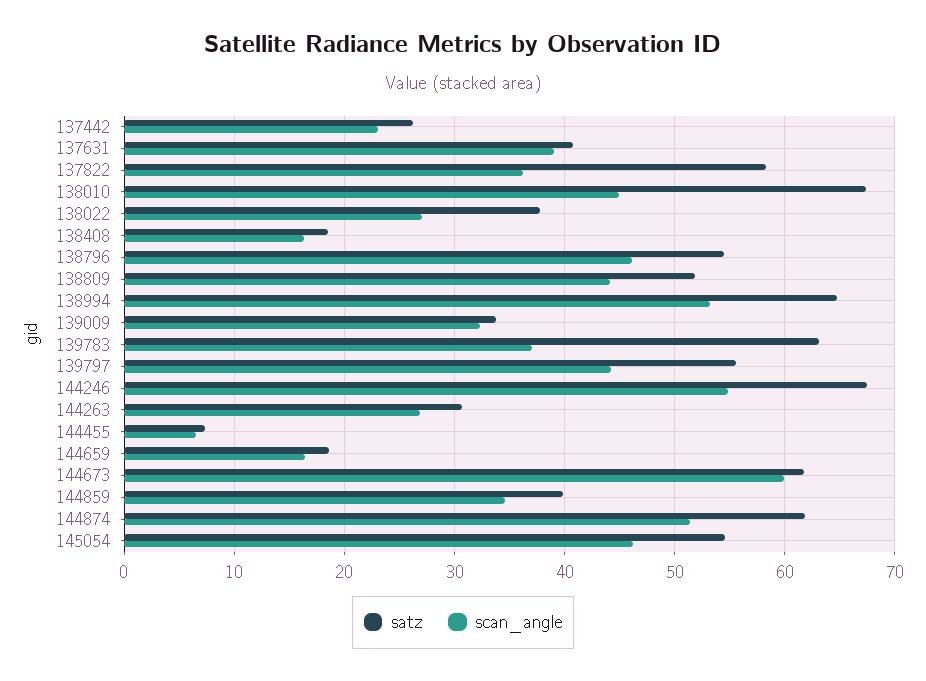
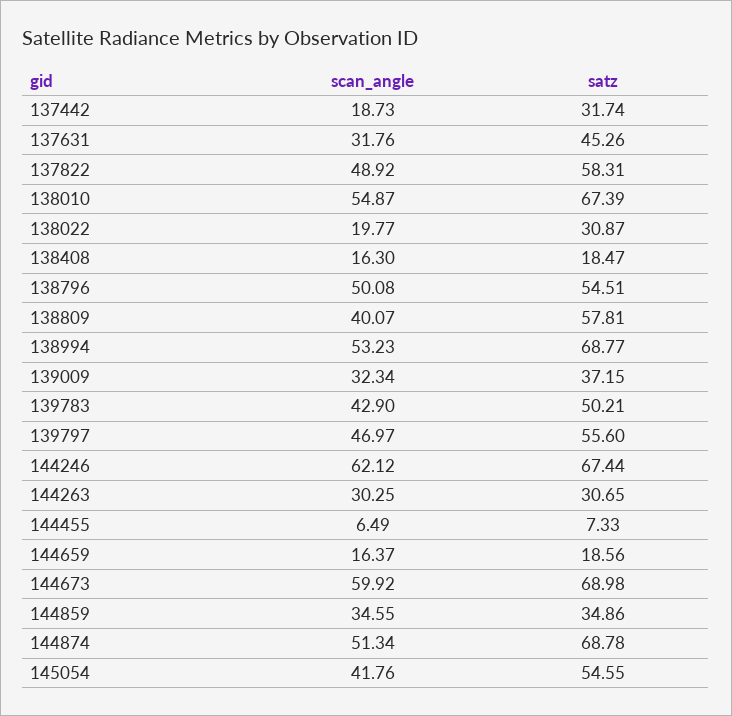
satz, 137442: 26 -> 31.74
scan_angle, 137442: 23 -> 18.73
satz, 137631: 41 -> 45.26
scan_angle, 137631: 39 -> 31.76
scan_angle, 137822: 36 -> 48.92
scan_angle, 138010: 45 -> 54.87
satz, 138022: 38 -> 30.87
scan_angle, 138022: 27 -> 19.77
scan_angle, 138796: 46 -> 50.08
satz, 138809: 52 -> 57.81
scan_angle, 138809: 44 -> 40.07
satz, 138994: 65 -> 68.77
satz, 139009: 34 -> 37.15
satz, 139783: 63 -> 50.21
scan_angle, 139783: 37 -> 42.9
scan_angle, 139797: 44 -> 46.97
scan_angle, 144246: 55 -> 62.12
scan_angle, 144263: 27 -> 30.25
satz, 144673: 62 -> 68.98
satz, 144859: 40 -> 34.86
satz, 144874: 62 -> 68.78
scan_angle, 145054: 46 -> 41.76

